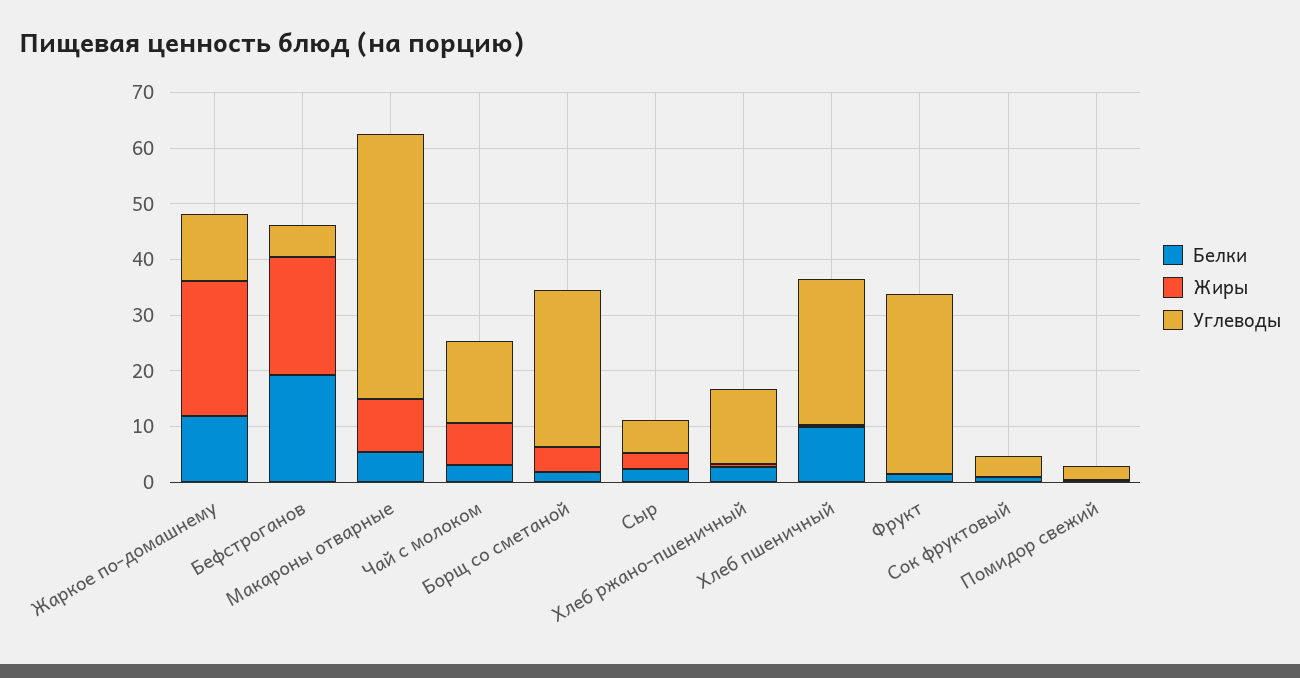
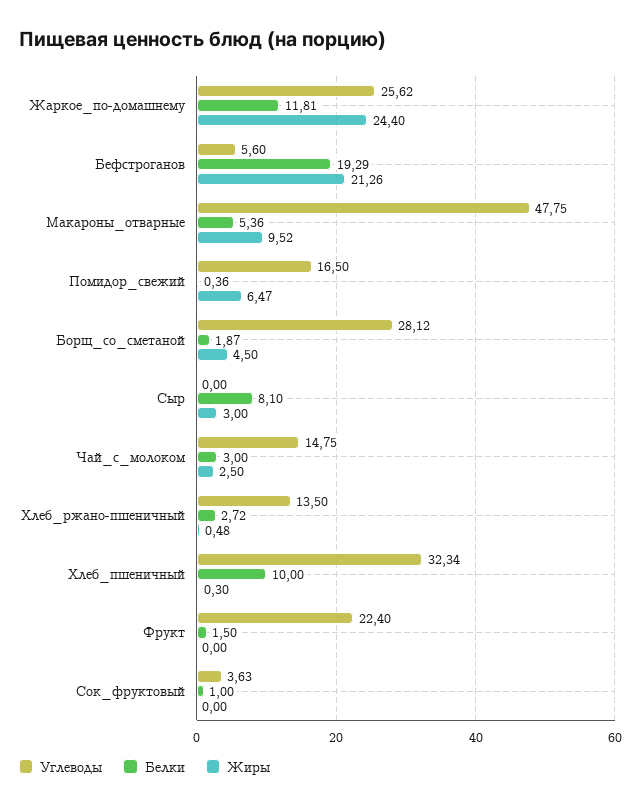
Углеводы, Жаркое по-домашнему: 12 -> 25.62
Жиры, Чай с молоком: 8 -> 2.5
Белки, Сыр: 2 -> 8.1
Углеводы, Сыр: 6 -> 0
Углеводы, Хлеб пшеничный: 26 -> 32.34
Углеводы, Фрукт: 32 -> 22.4
Жиры, Помидор свежий: 0 -> 6.47
Углеводы, Помидор свежий: 2 -> 16.5

